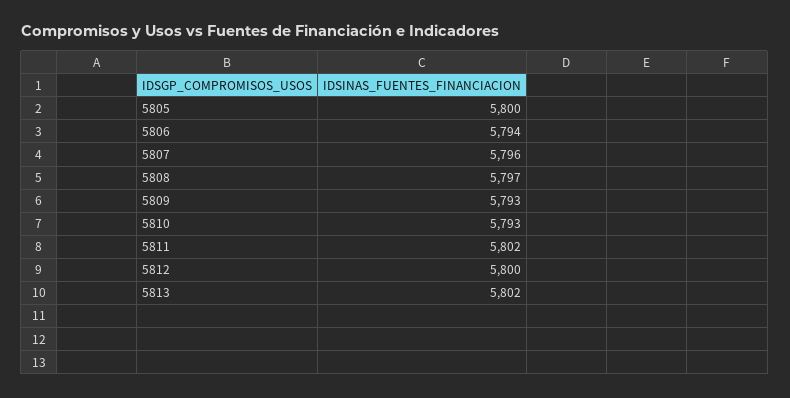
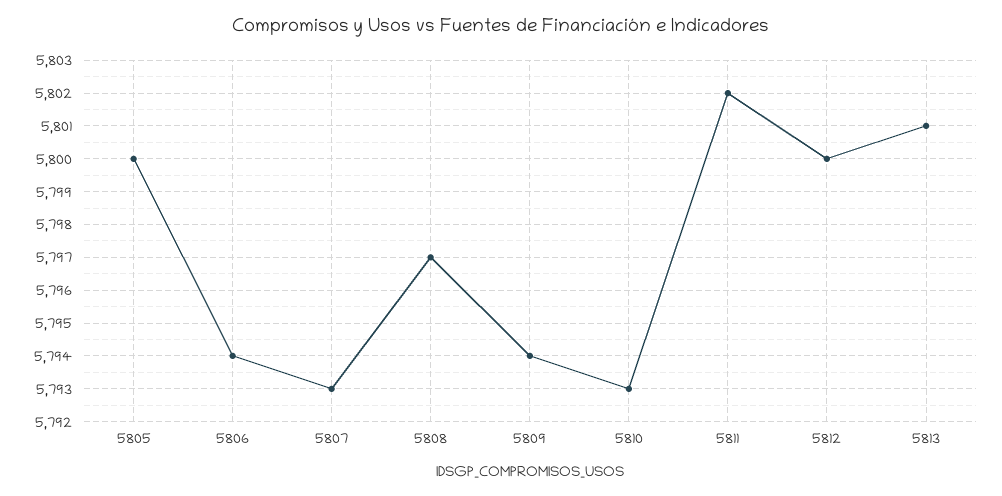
5807: 5796 -> 5793
5809: 5793 -> 5794
5813: 5802 -> 5801

